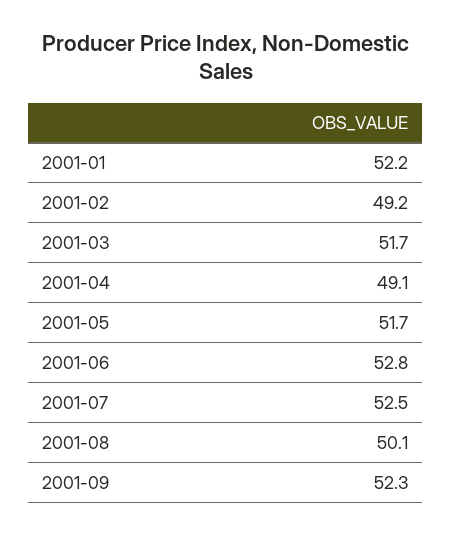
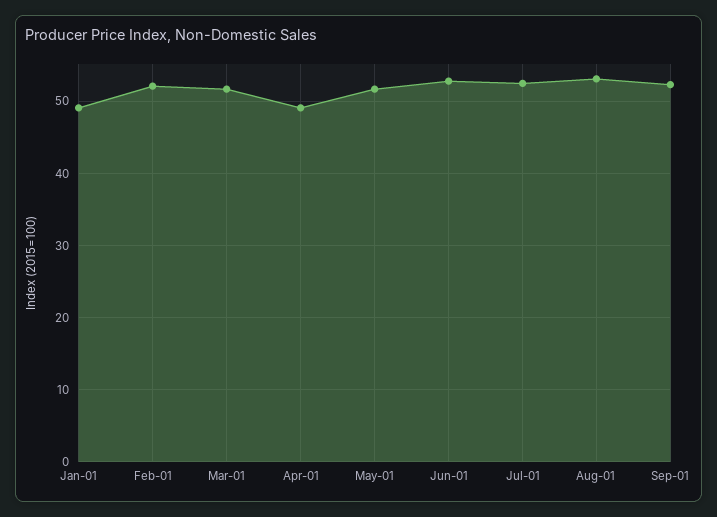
2001-01: 52.2 -> 49
2001-02: 49.2 -> 52
2001-08: 50.1 -> 53

